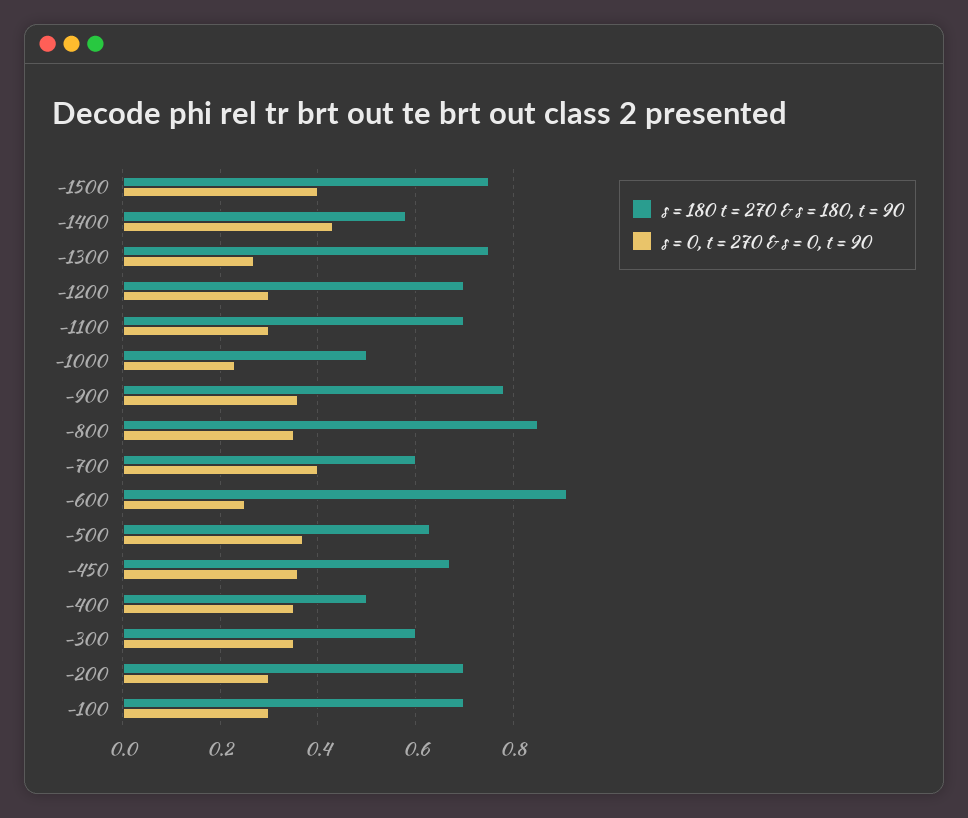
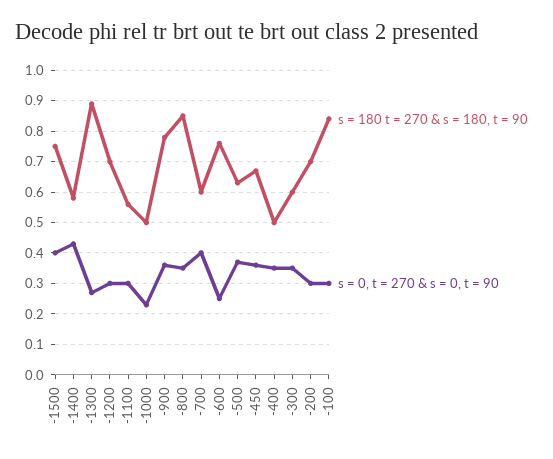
s = 180 t = 270 & s = 180, t = 90, -1300: 0.75 -> 0.9
s = 180 t = 270 & s = 180, t = 90, -1100: 0.7 -> 0.55
s = 180 t = 270 & s = 180, t = 90, -600: 0.9 -> 0.75
s = 180 t = 270 & s = 180, t = 90, -100: 0.7 -> 0.85

